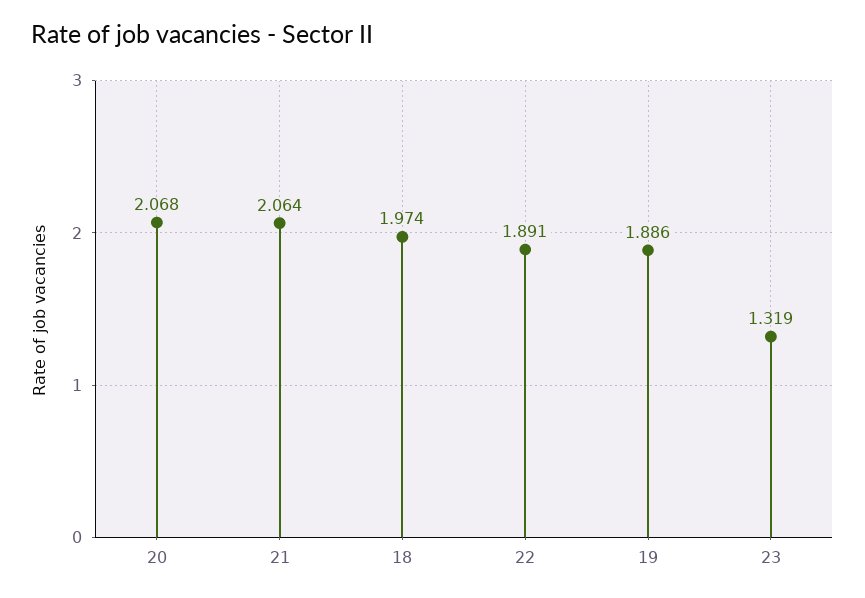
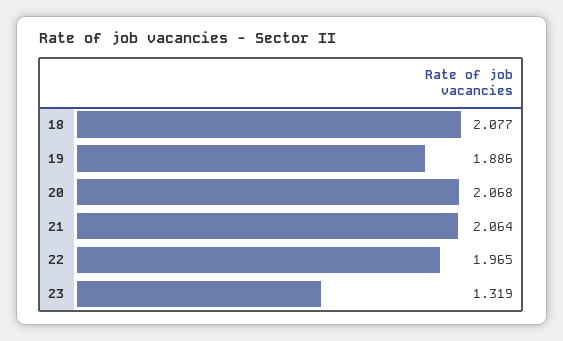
18: 1.974 -> 2.077
22: 1.891 -> 1.965

